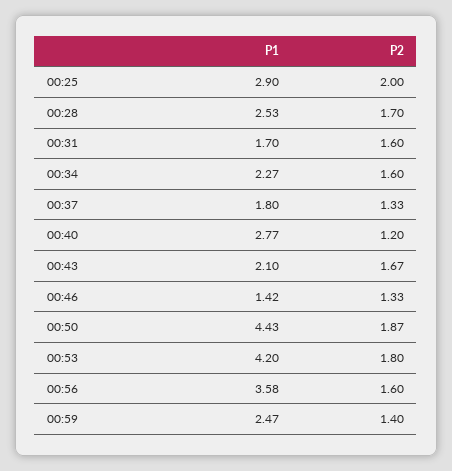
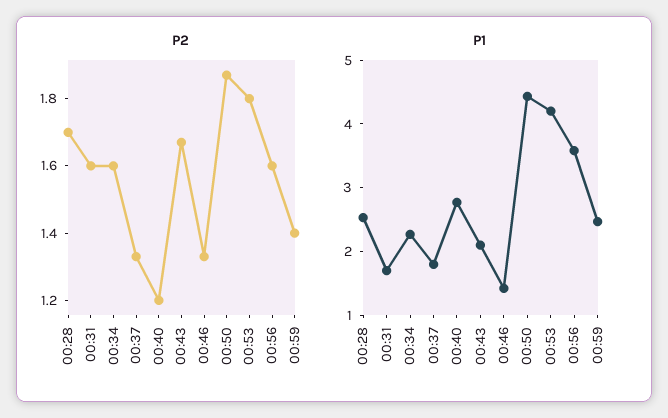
P1, 00:25: 2.9 -> none
P2, 00:25: 2 -> none

